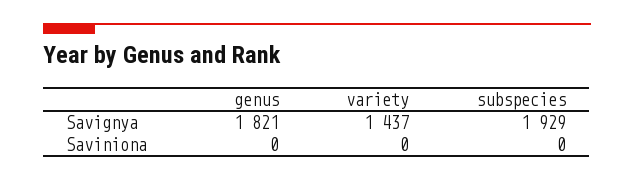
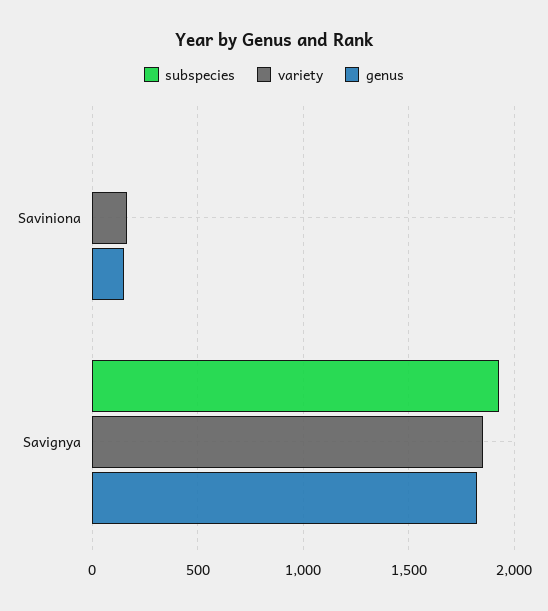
variety, Savignya: 1437 -> 1850
genus, Saviniona: 0 -> 150
variety, Saviniona: 0 -> 150

